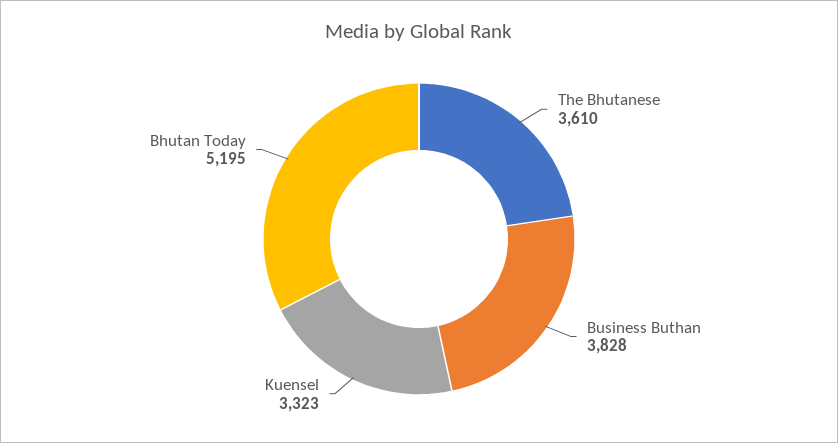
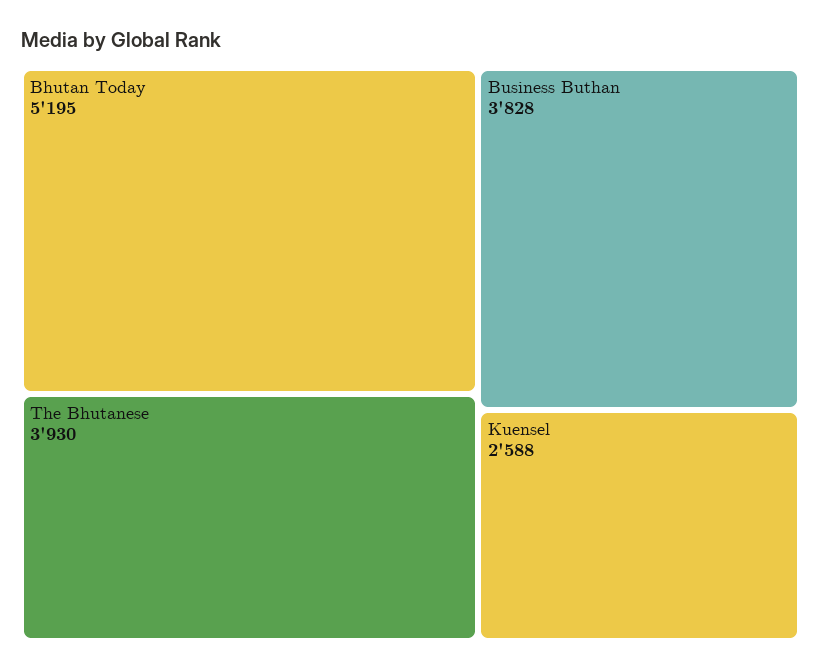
The Bhutanese: 3610 -> 3930
Kuensel: 3323 -> 2588

